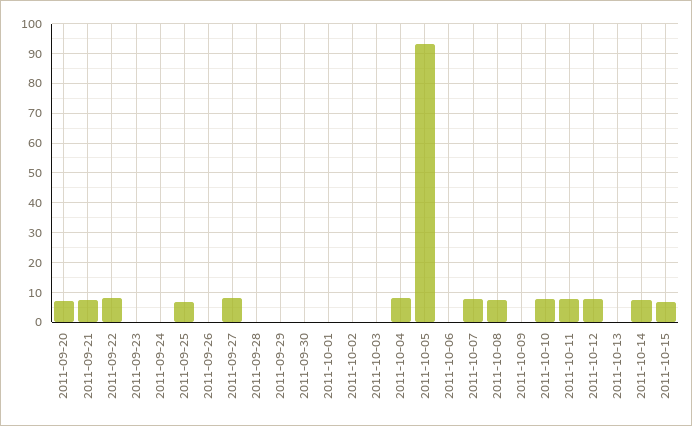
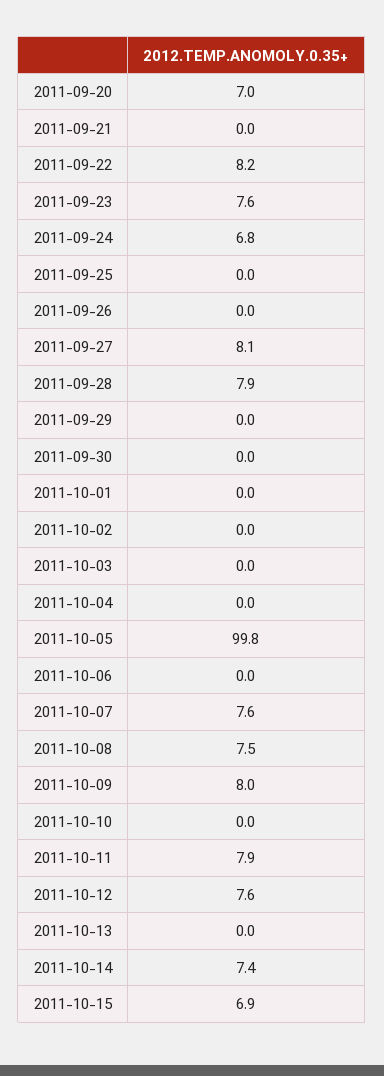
2011-09-21: 7.5 -> 0
2011-09-23: 0 -> 7.6
2011-09-24: 0 -> 6.8
2011-09-25: 7.5 -> 0
2011-09-28: 0 -> 7.9
2011-10-04: 7.5 -> 0
2011-10-05: 92.5 -> 99.8
2011-10-09: 0 -> 8
2011-10-10: 7.5 -> 0

